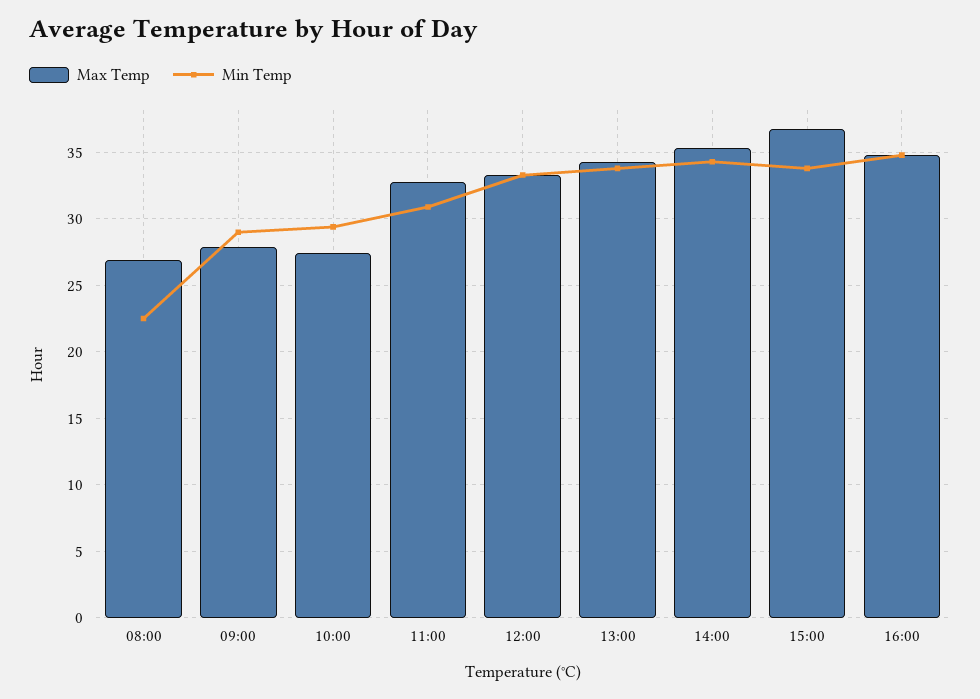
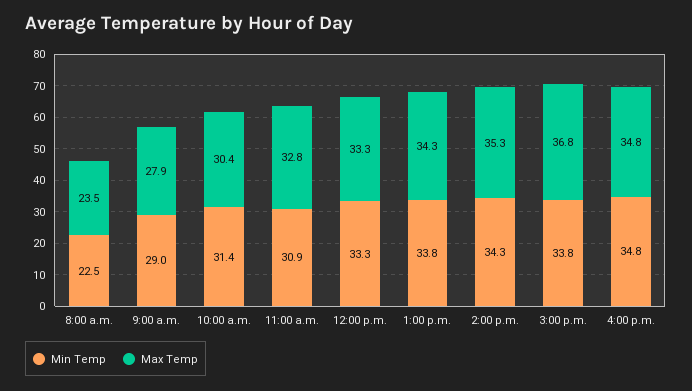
Max Temp, 08:00: 27 -> 23.5
Max Temp, 10:00: 27.5 -> 30.4
Min Temp, 10:00: 29.5 -> 31.4

